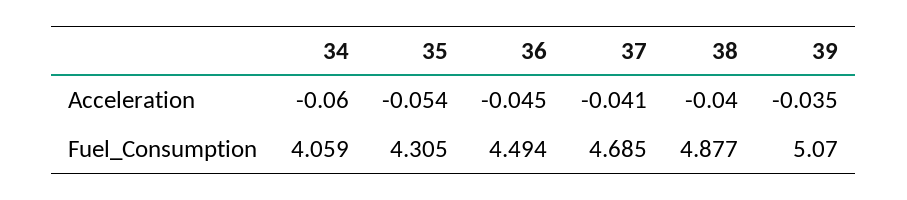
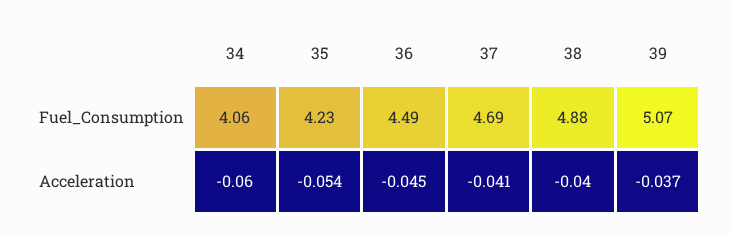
39, Acceleration: -0.035 -> -0.037
35, Fuel_Consumption: 4.305 -> 4.23

